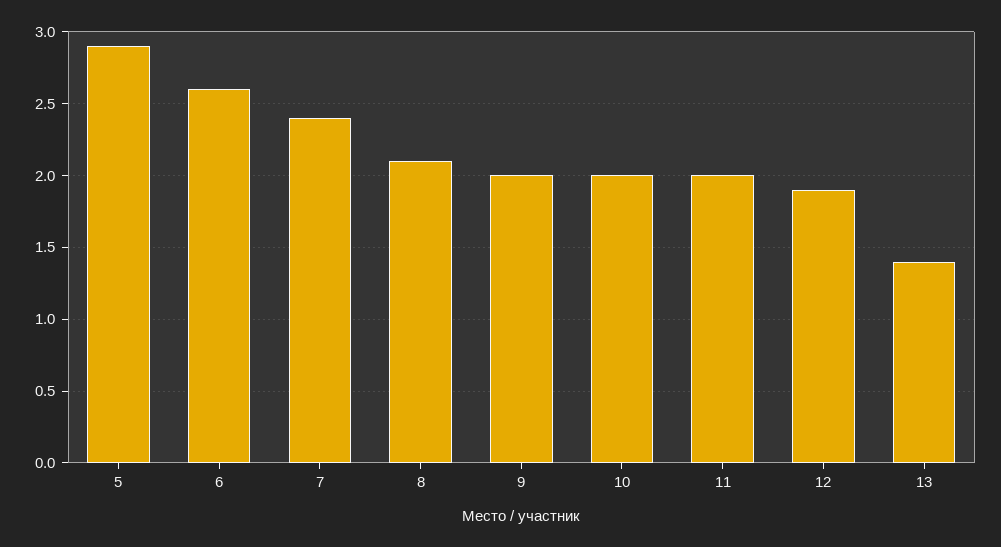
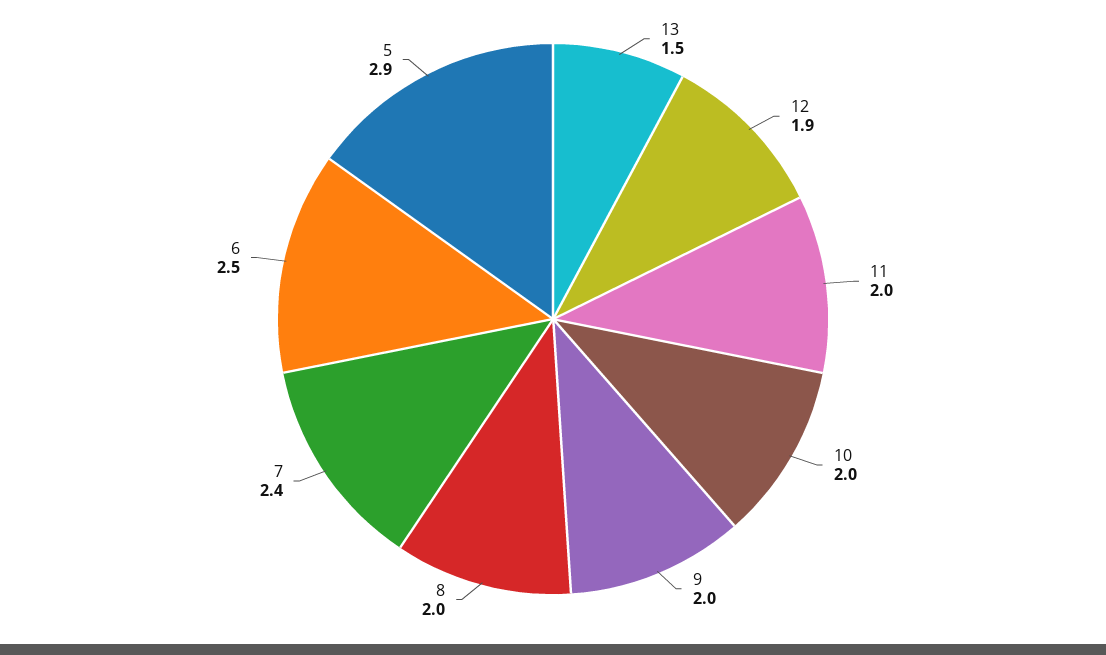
6: 2.6 -> 2.5
8: 2.1 -> 2
13: 1.4 -> 1.5

